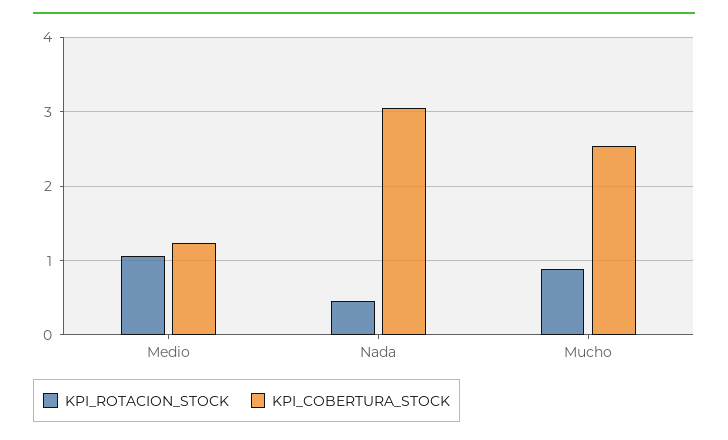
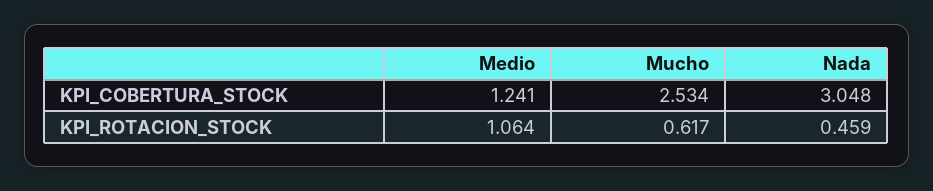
KPI_ROTACION_STOCK, Mucho: 0.9 -> 0.617

